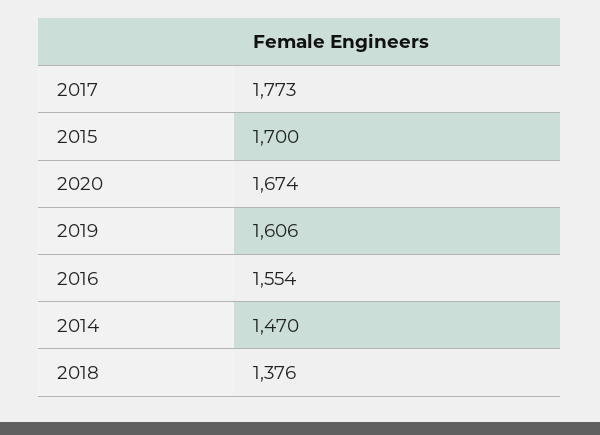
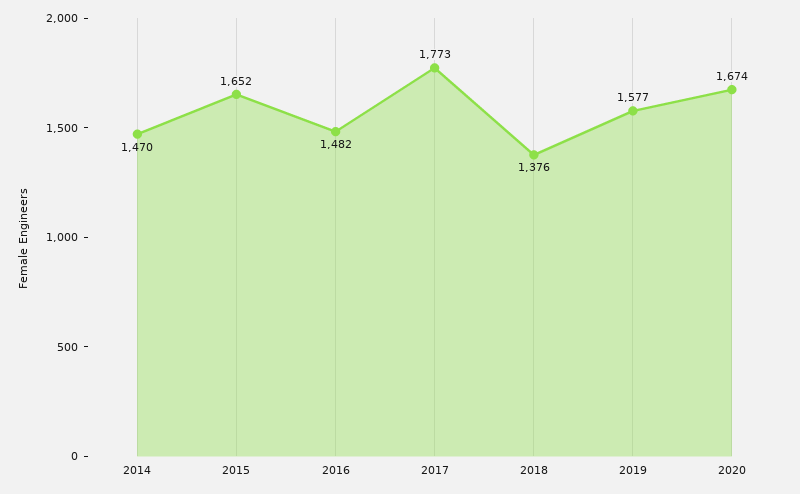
2015: 1700 -> 1652
2019: 1606 -> 1577
2016: 1554 -> 1482

